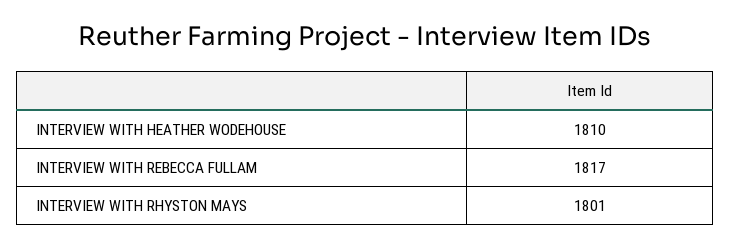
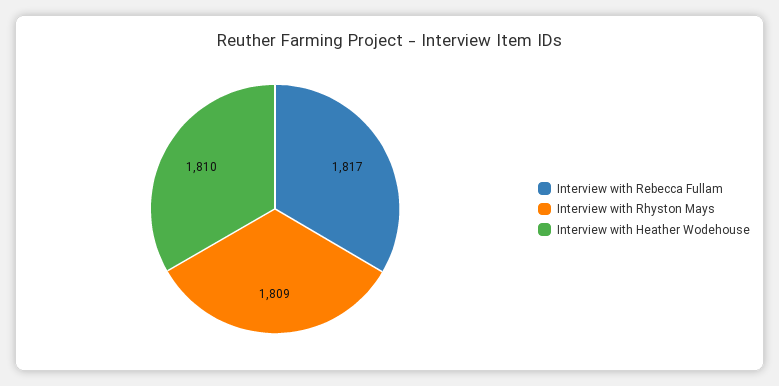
INTERVIEW WITH RHYSTON MAYS: 1801 -> 1809

